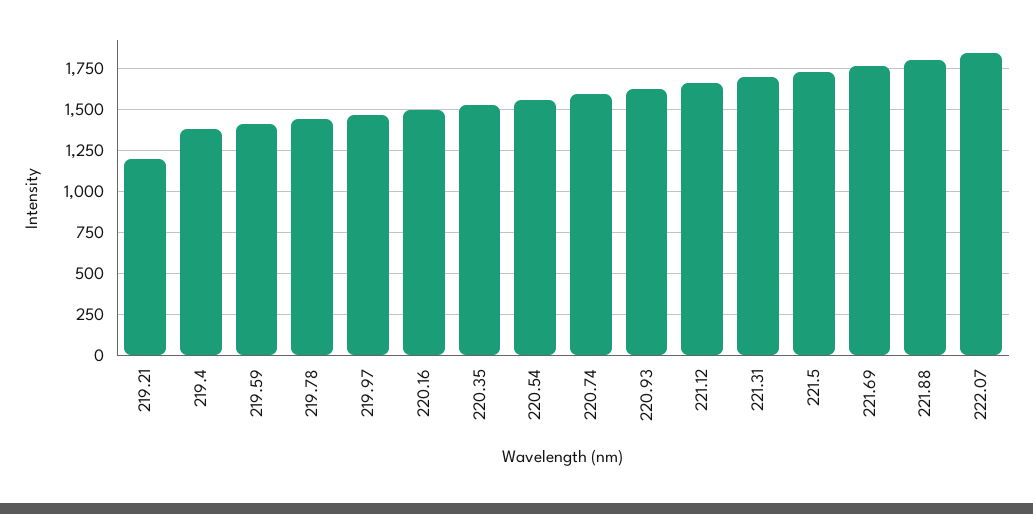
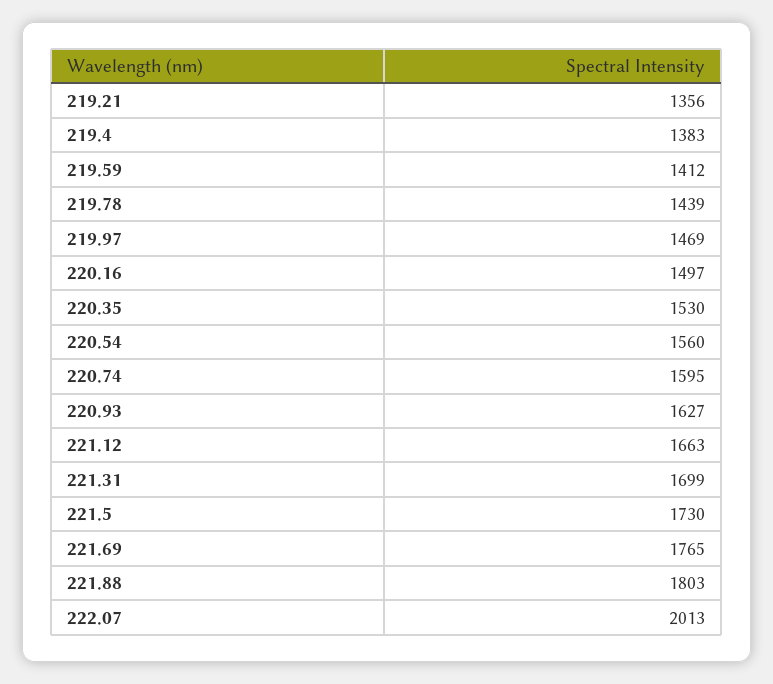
219.21: 1200 -> 1356
222.07: 1850 -> 2013

